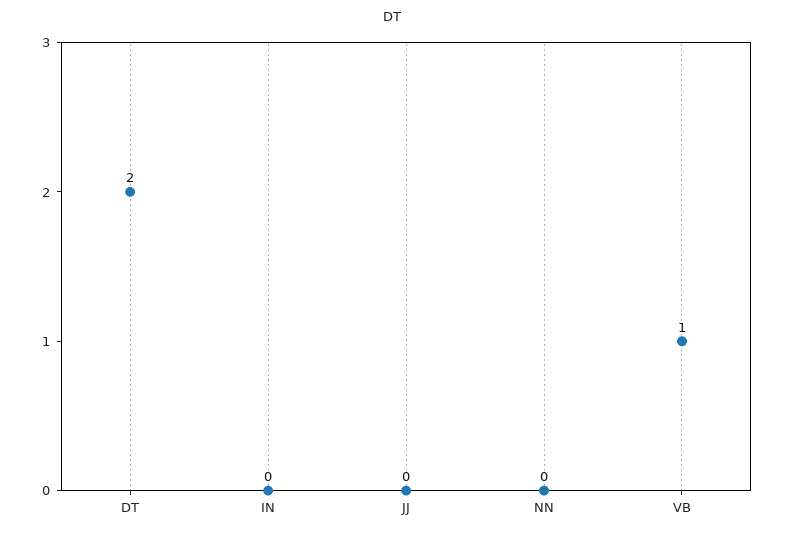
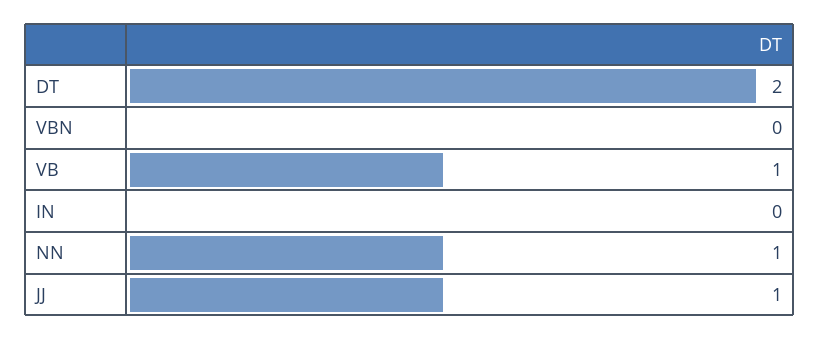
JJ: 0 -> 1
NN: 0 -> 1
VBN: none -> 0

